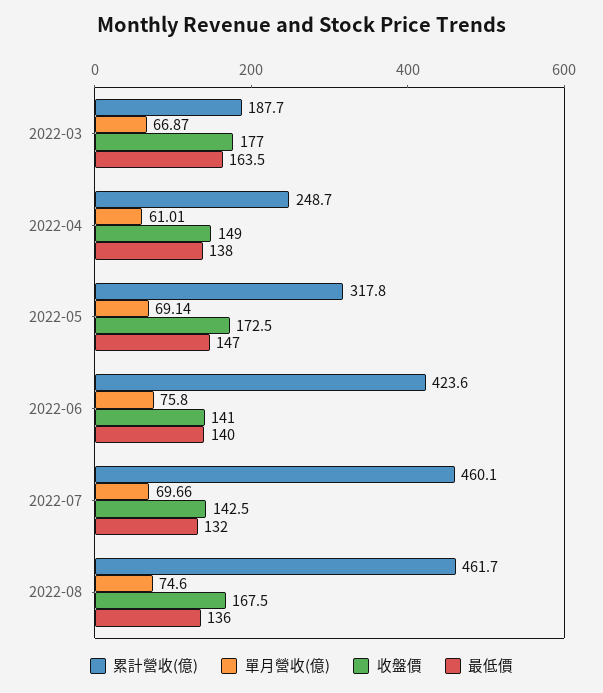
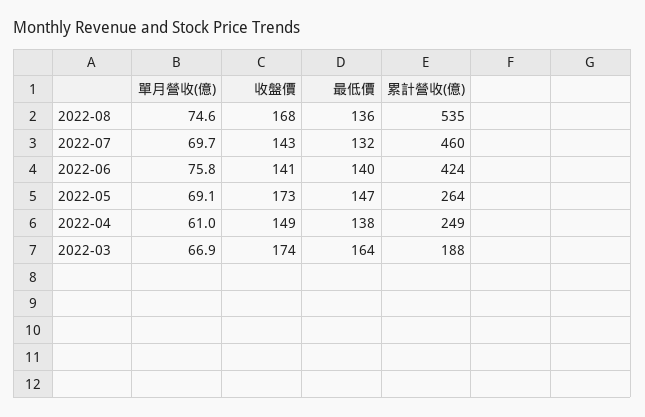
收盤價, 2022-03: 177 -> 174
累計營收(億), 2022-05: 317.8 -> 264
累計營收(億), 2022-08: 461.7 -> 535

